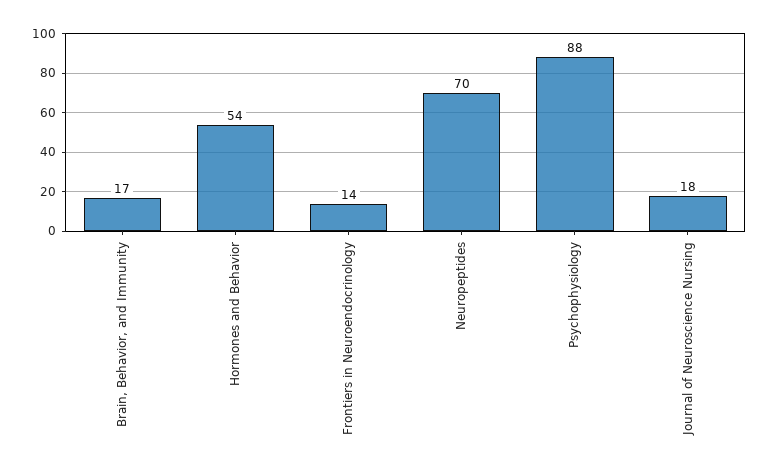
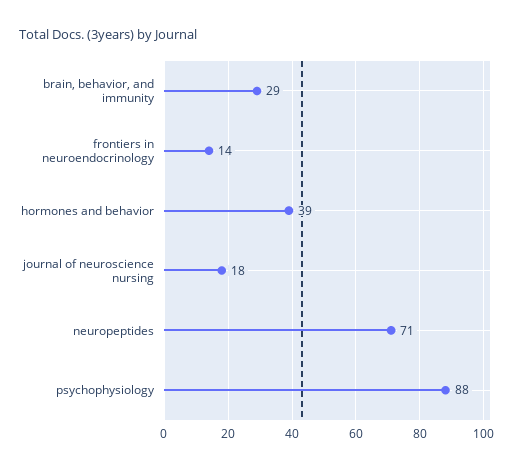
Brain, Behavior, and Immunity: 17 -> 29
Hormones and Behavior: 54 -> 39
Neuropeptides: 70 -> 71

